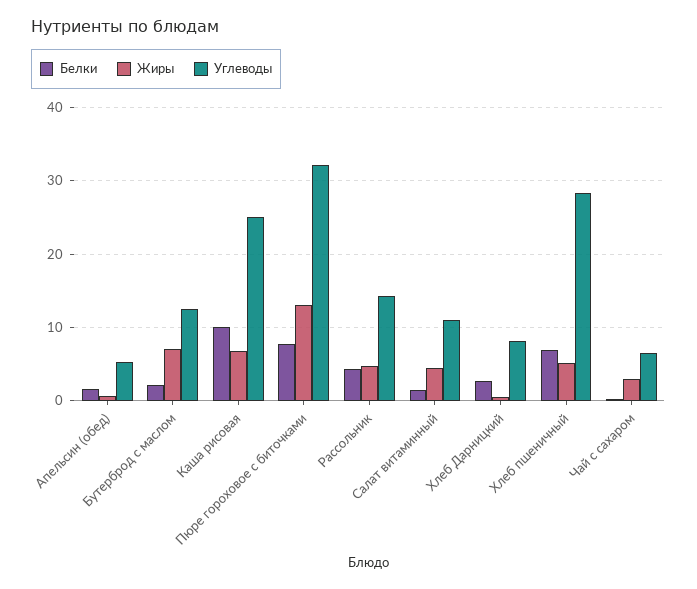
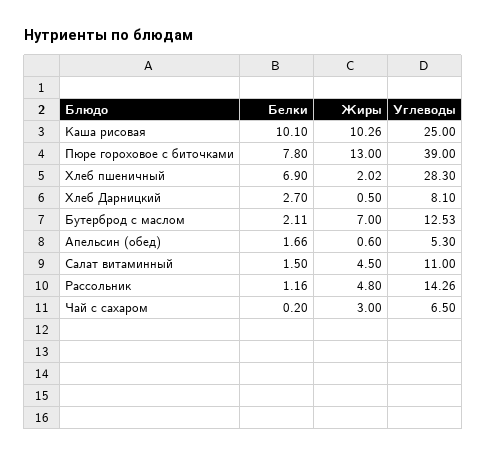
Жиры, Каша рисовая: 7 -> 10.26
Углеводы, Пюре гороховое с биточками: 32 -> 39
Белки, Рассольник: 4 -> 1.16
Жиры, Хлеб пшеничный: 5 -> 2.02

